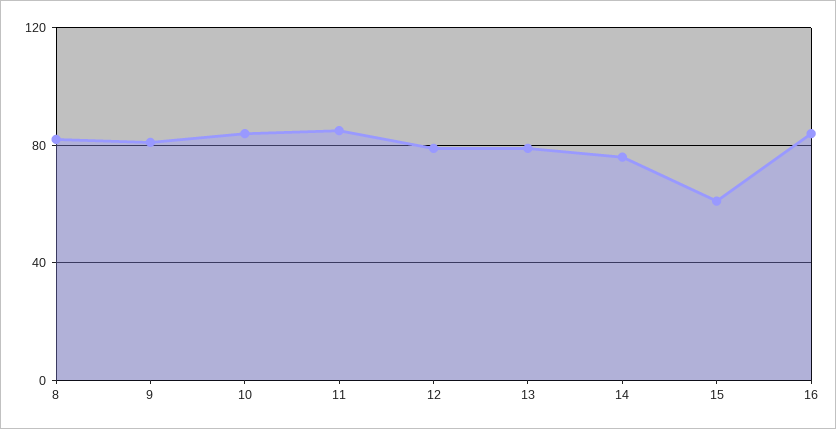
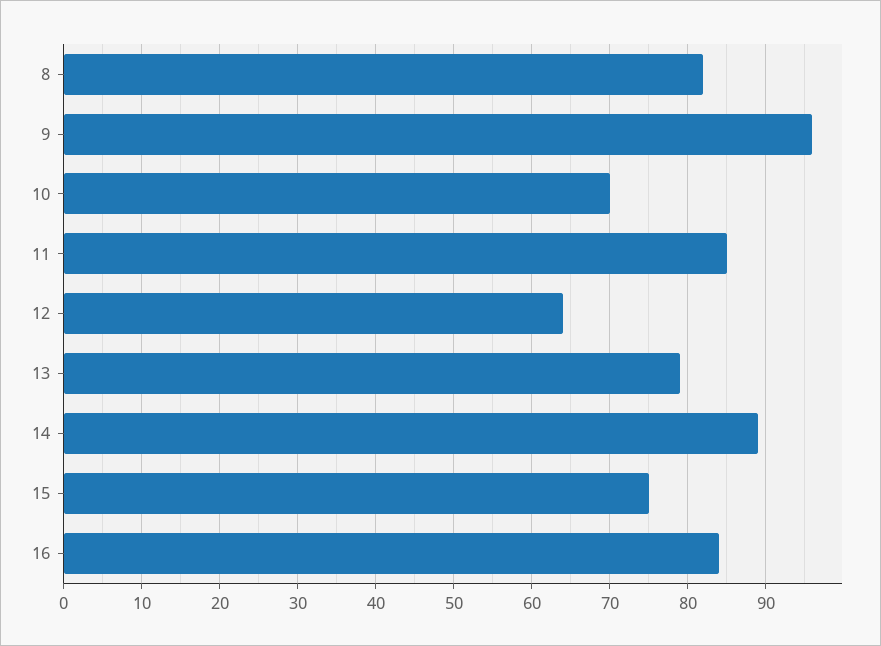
9: 80 -> 96
10: 85 -> 70
12: 80 -> 64
14: 75 -> 89
15: 60 -> 75

